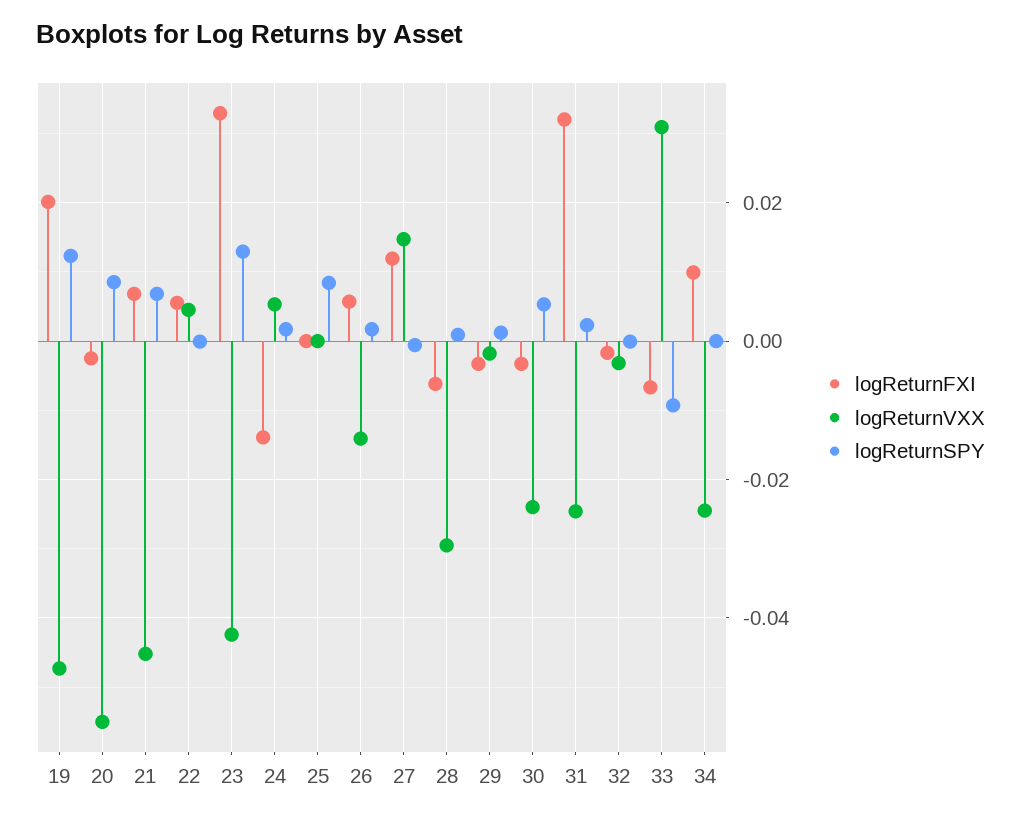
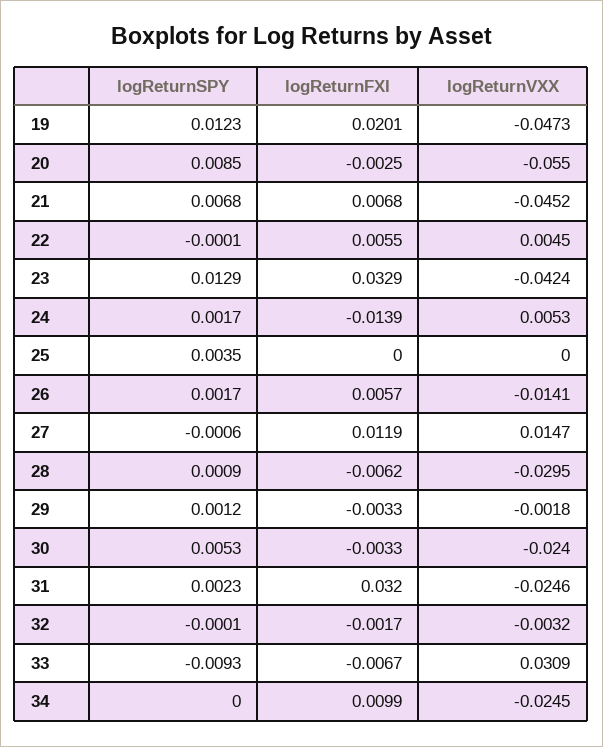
logReturnSPY, 25: 0.008 -> 0.0035

